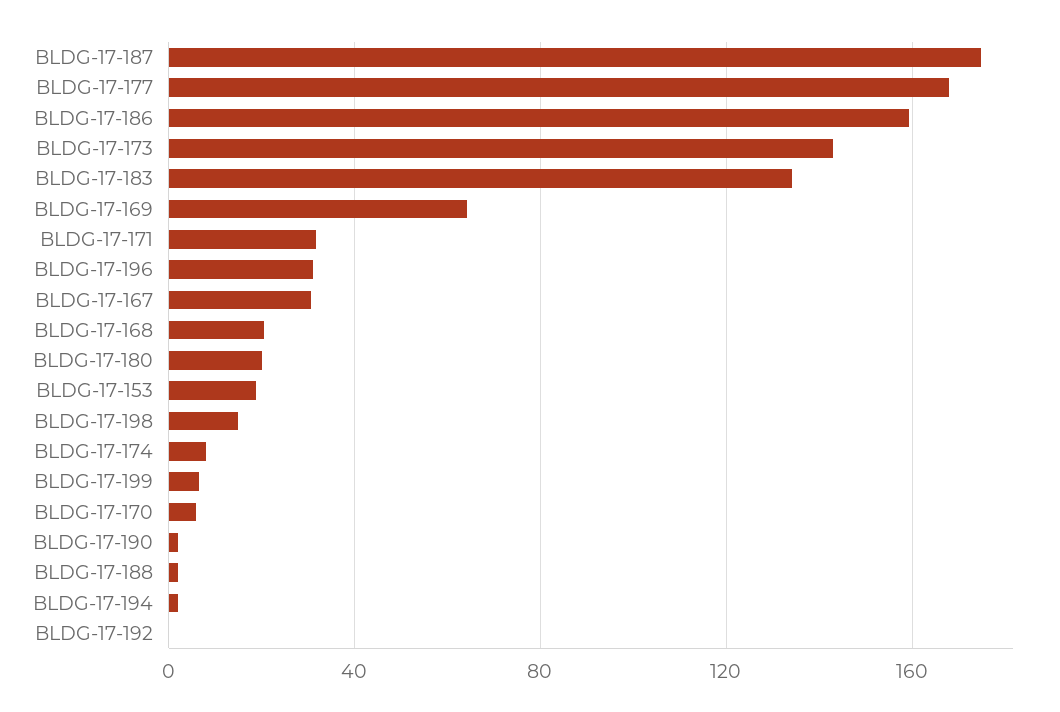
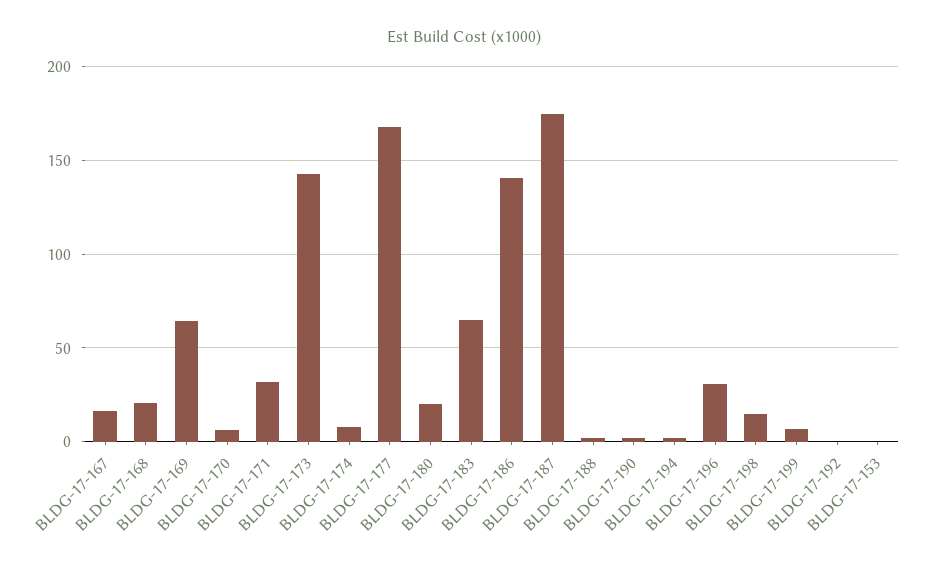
BLDG-17-186: 160 -> 140
BLDG-17-183: 135 -> 65
BLDG-17-167: 30 -> 15
BLDG-17-153: 20 -> 0

